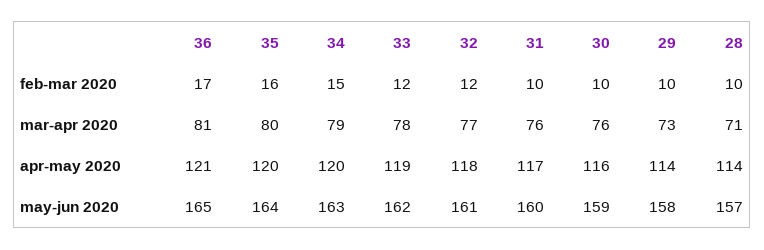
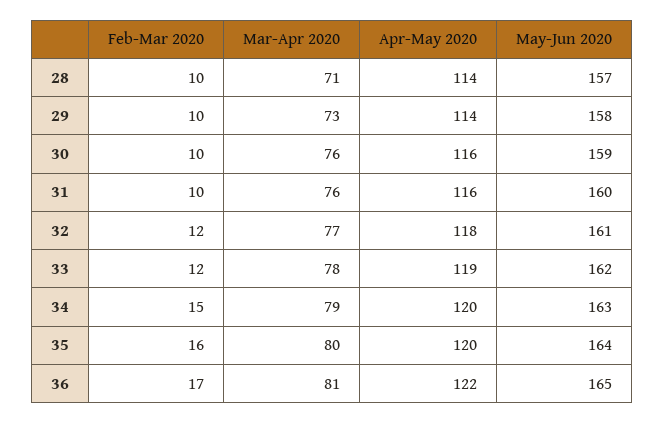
36, apr-may 2020: 121 -> 122
31, apr-may 2020: 117 -> 116

